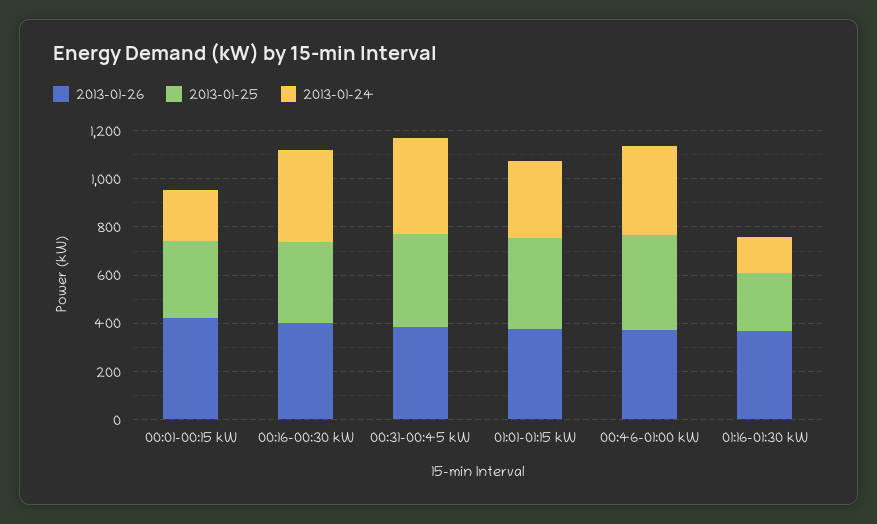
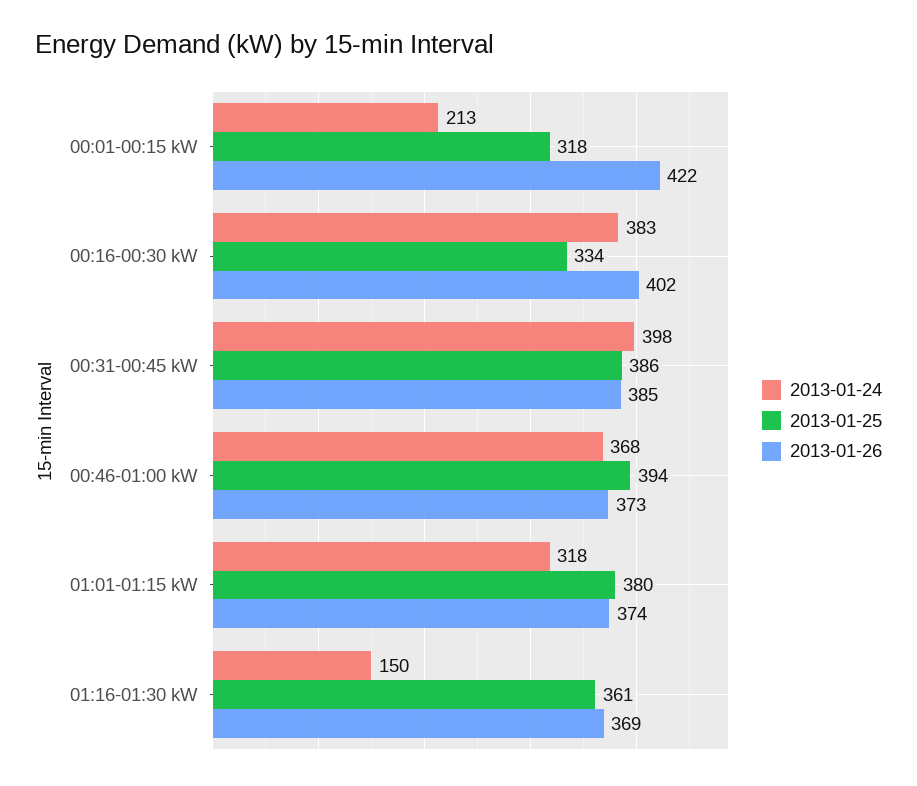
2013-01-25, 01:16-01:30 kW: 250 -> 361

